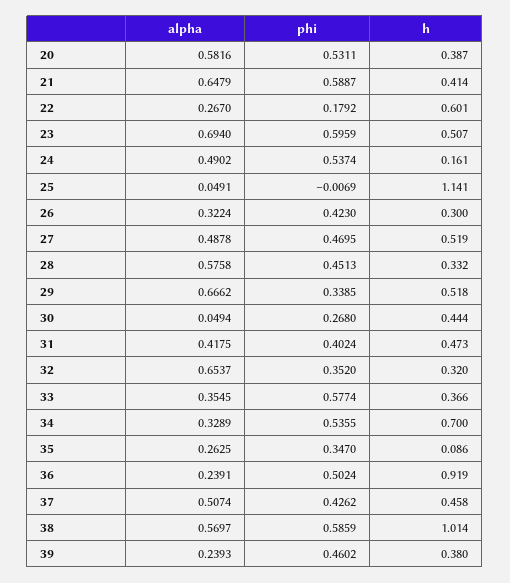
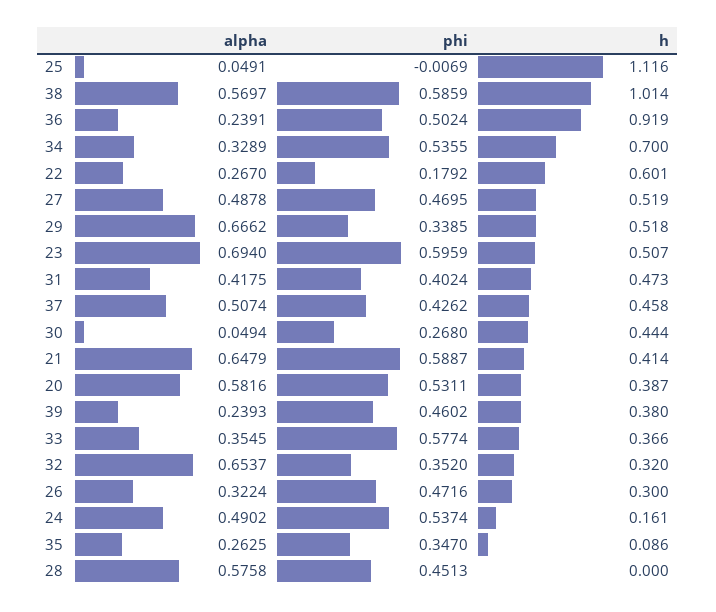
h, 25: 1.141 -> 1.116
phi, 26: 0.423 -> 0.4716
h, 28: 0.332 -> 0

